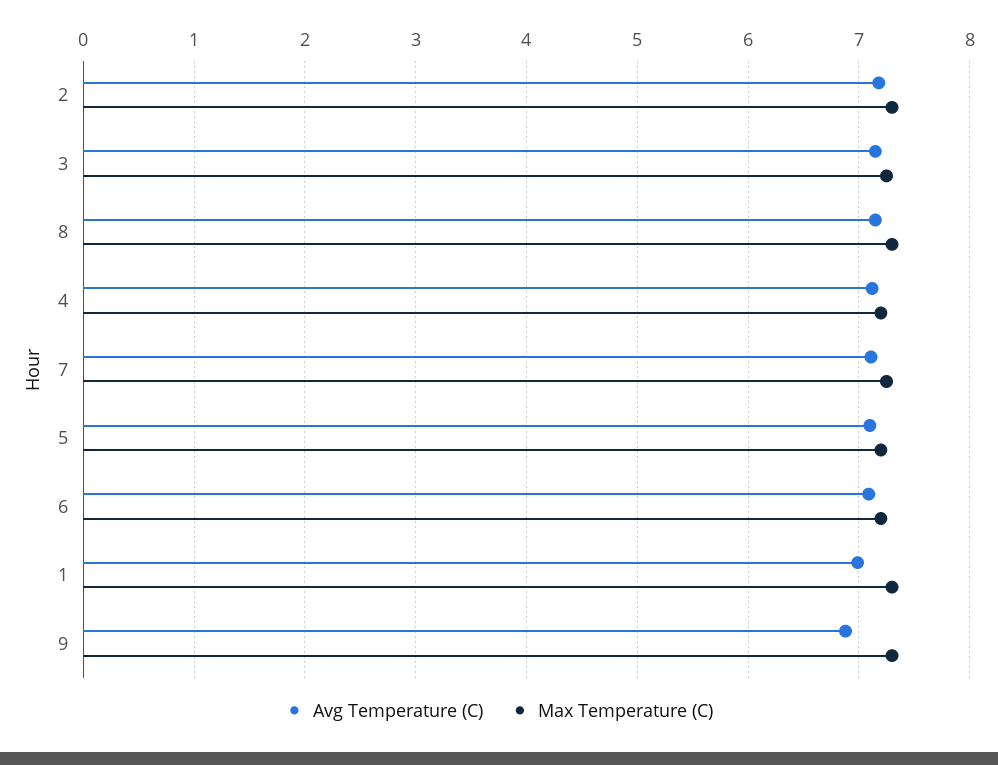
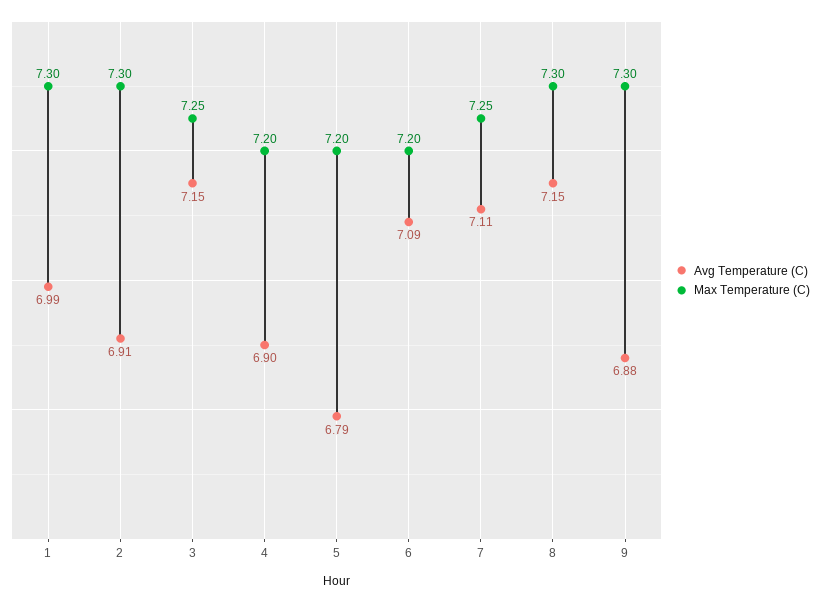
Avg Temperature (C), 2: 7.2 -> 6.91
Avg Temperature (C), 4: 7.1 -> 6.9
Avg Temperature (C), 5: 7.1 -> 6.79

